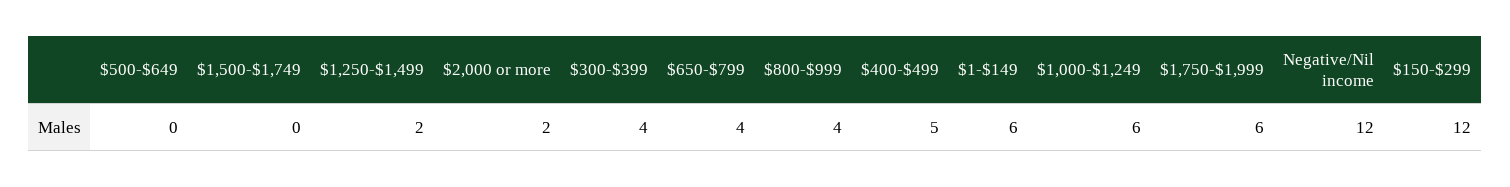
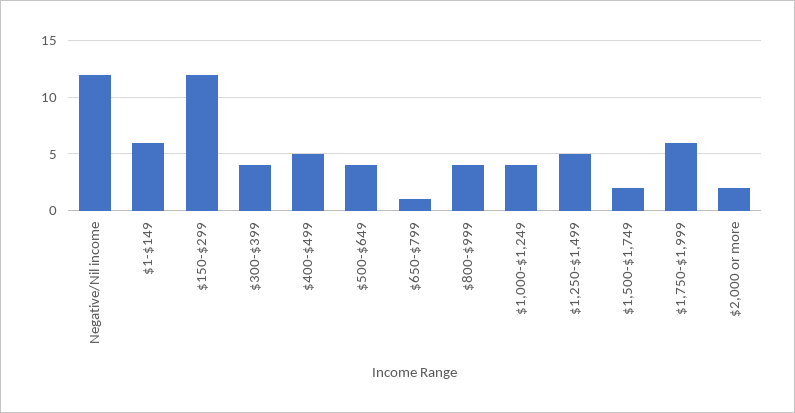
$500-$649: 0 -> 4
$1,500-$1,749: 0 -> 2
$1,250-$1,499: 2 -> 5
$650-$799: 4 -> 1
$1,000-$1,249: 6 -> 4

